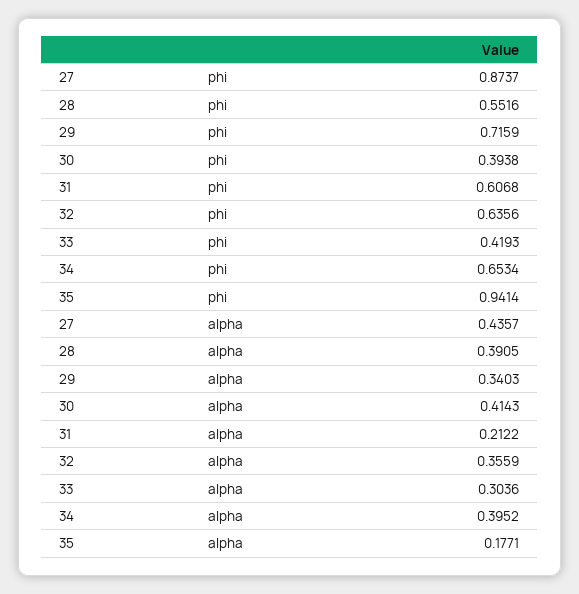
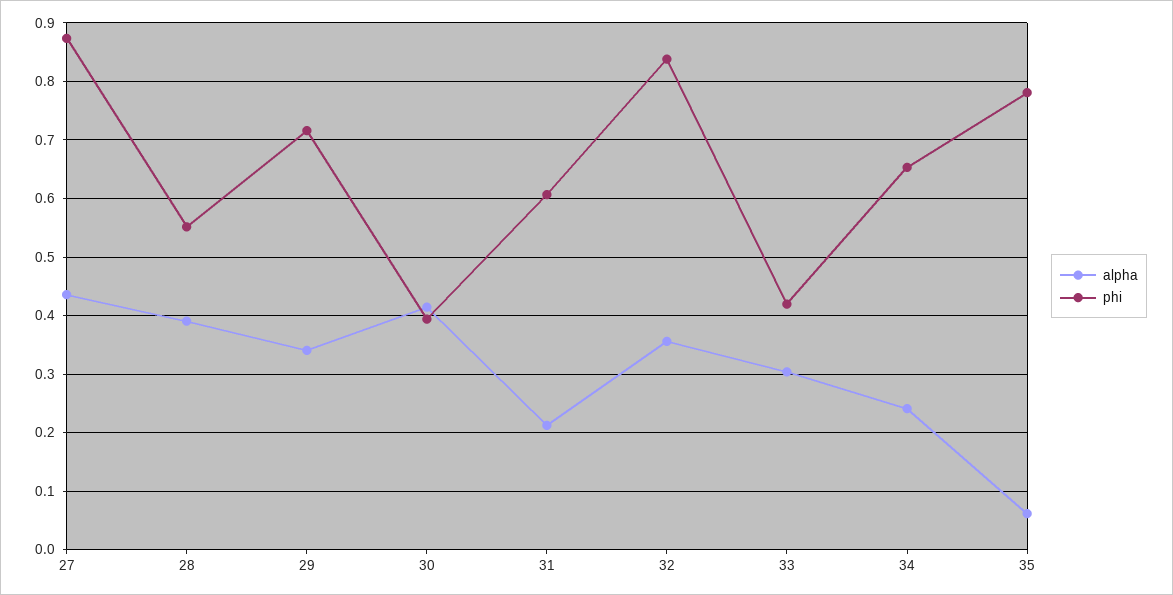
phi, 32: 0.6356 -> 0.84
phi, 35: 0.9414 -> 0.78
alpha, 34: 0.3952 -> 0.24
alpha, 35: 0.1771 -> 0.06

